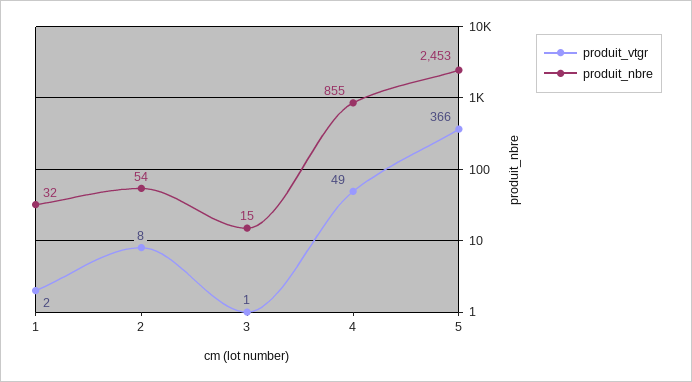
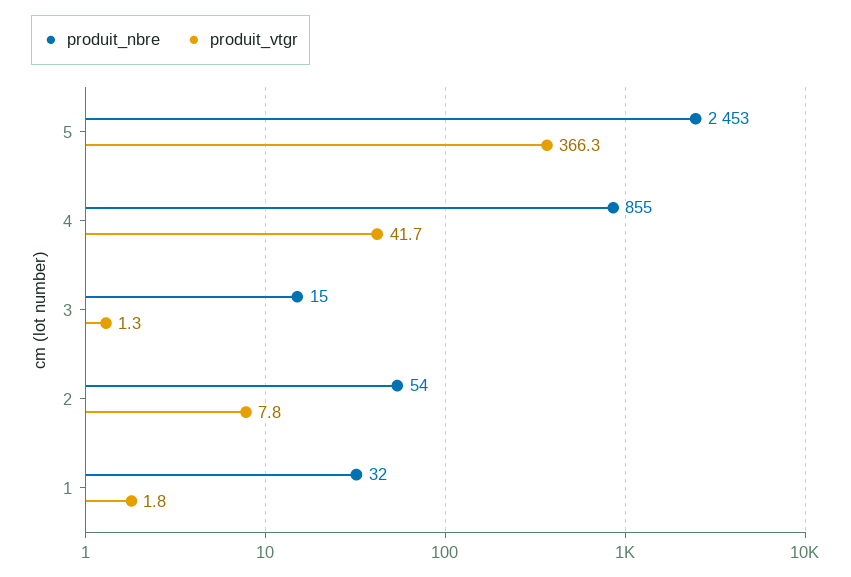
produit_vtgr, 4: 49 -> 41.7

